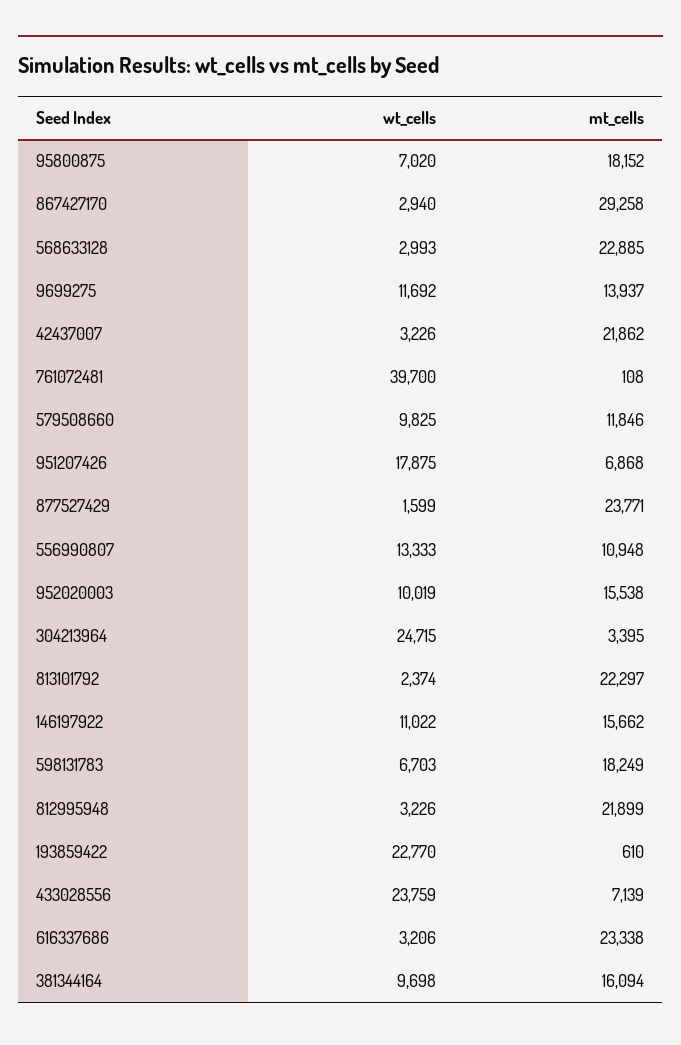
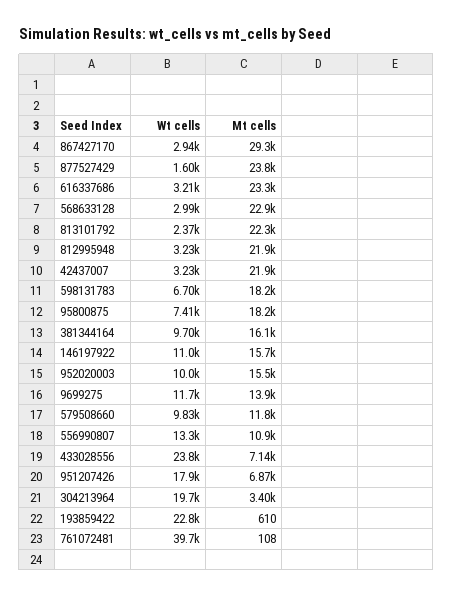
wt_cells, 95800875: 7020 -> 7410
wt_cells, 304213964: 24715 -> 19700

